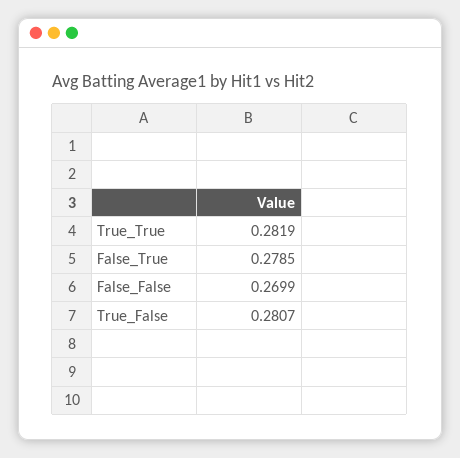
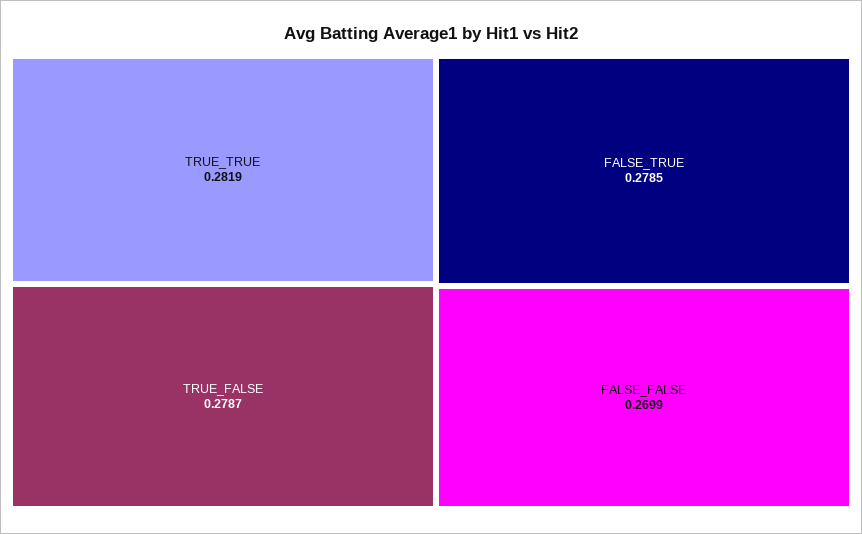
True_False: 0.2807 -> 0.2787

